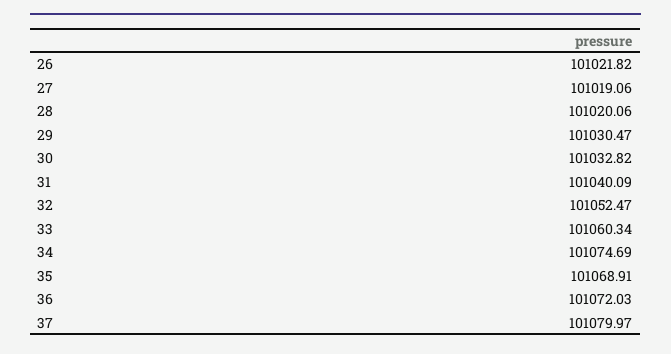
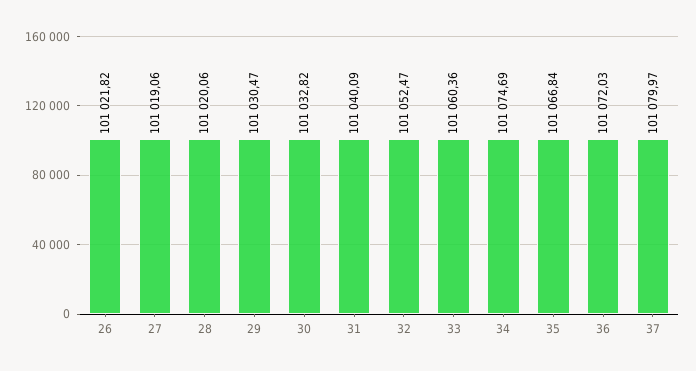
33: 101060.34 -> 101060.36
35: 101068.91 -> 101066.84

